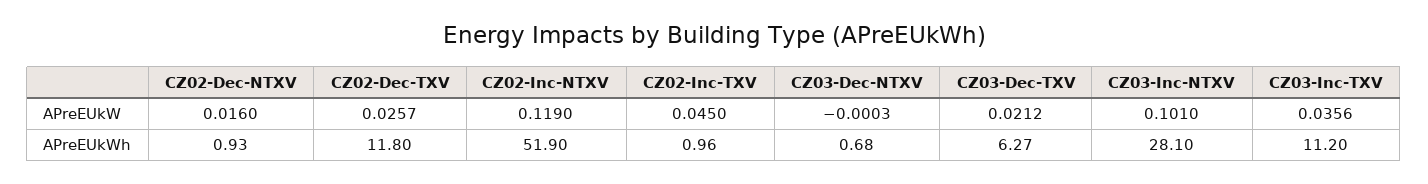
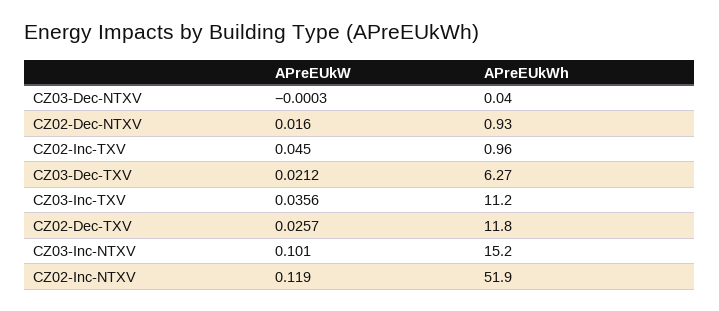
CZ03-Dec-NTXV, APreEUkWh: 0.68 -> 0.04
CZ03-Inc-NTXV, APreEUkWh: 28.1 -> 15.2

